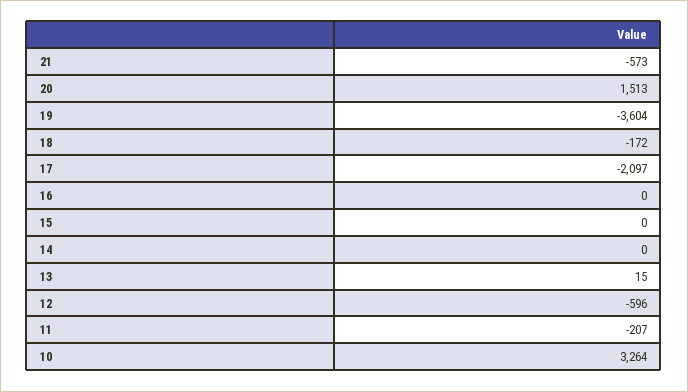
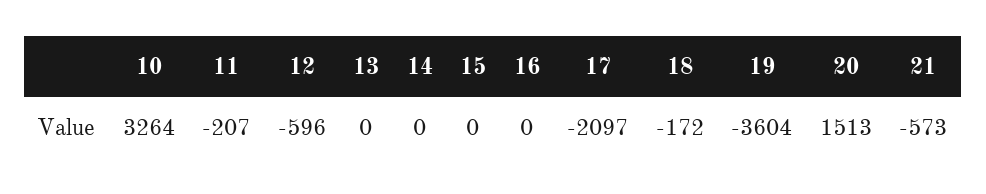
13: 15 -> 0

